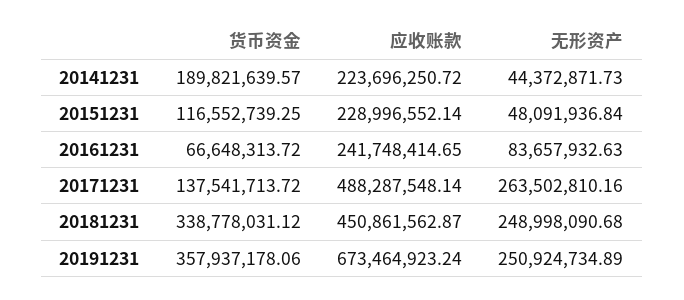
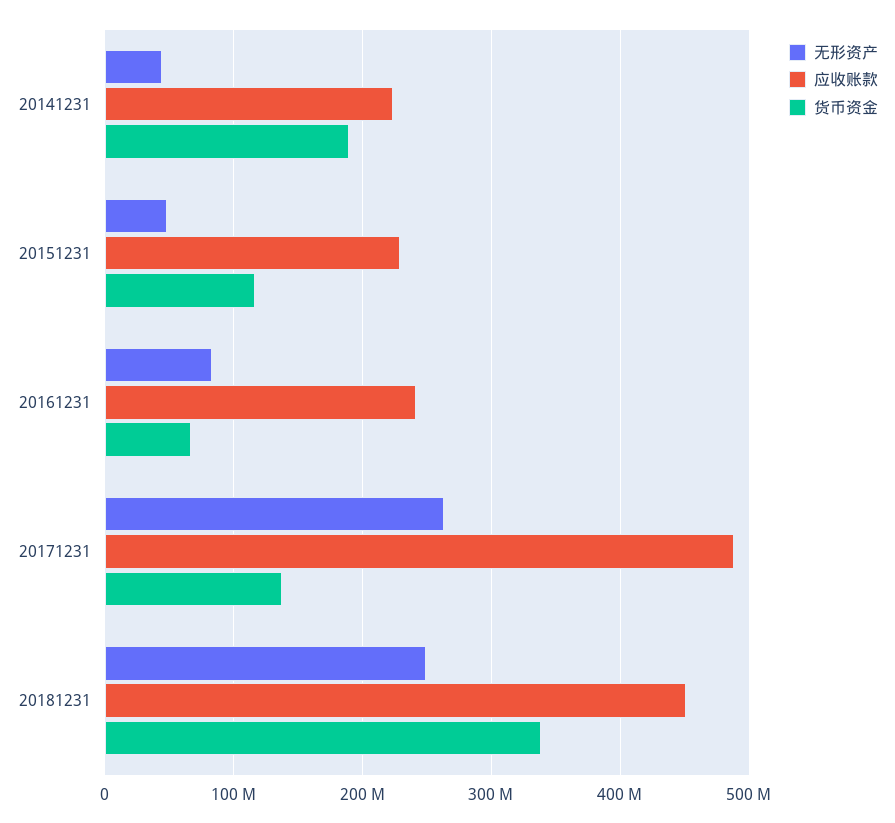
货币资金, 20191231: 357937178.06 -> none
应收账款, 20191231: 673464923.24 -> none
无形资产, 20191231: 250924734.89 -> none

